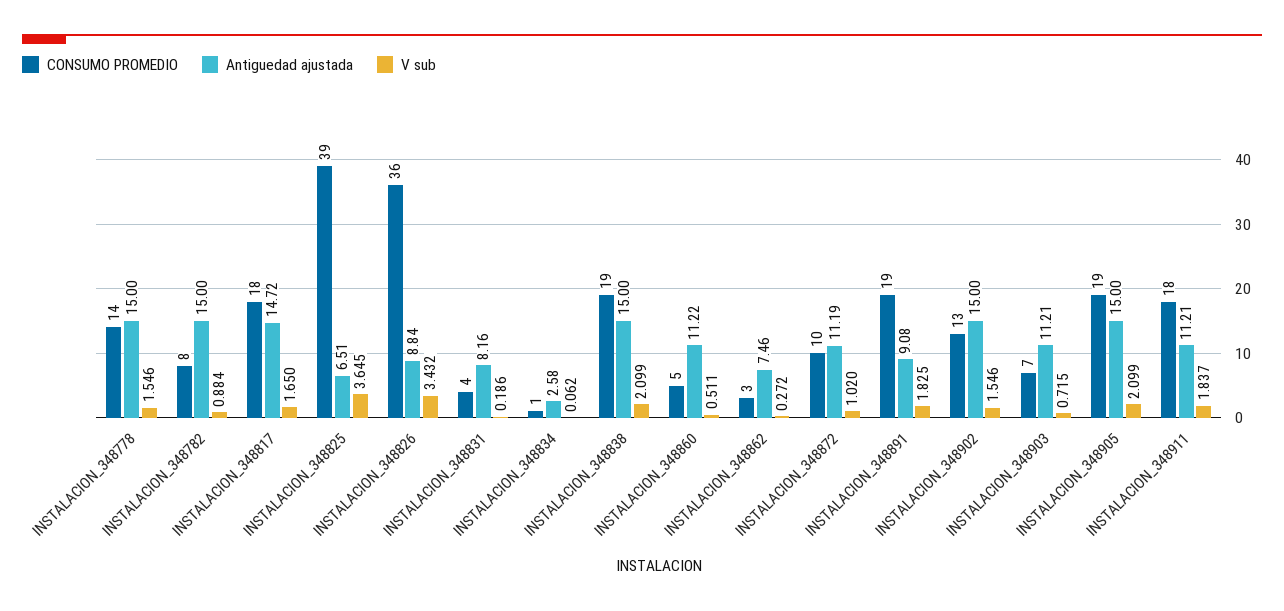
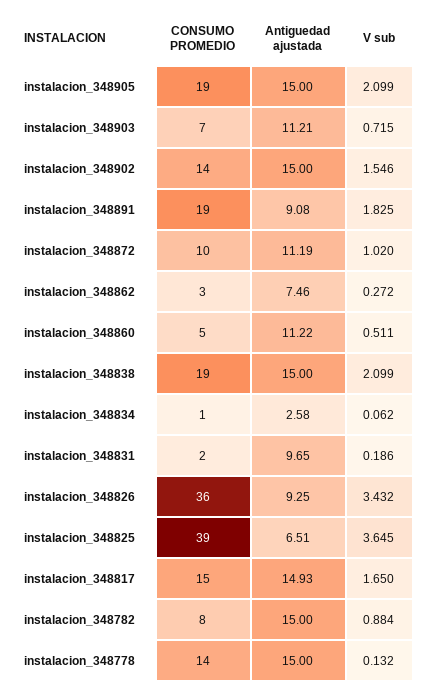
V sub, INSTALACION_348778: 1.546 -> 0.132
CONSUMO PROMEDIO, INSTALACION_348817: 18 -> 15
Antiguedad ajustada, INSTALACION_348817: 14.72 -> 14.93
Antiguedad ajustada, INSTALACION_348826: 8.84 -> 9.25
CONSUMO PROMEDIO, INSTALACION_348831: 4 -> 2
Antiguedad ajustada, INSTALACION_348831: 8.16 -> 9.65
CONSUMO PROMEDIO, INSTALACION_348902: 13 -> 14
CONSUMO PROMEDIO, INSTALACION_348911: 18 -> none
Antiguedad ajustada, INSTALACION_348911: 11.21 -> none
V sub, INSTALACION_348911: 1.837 -> none

